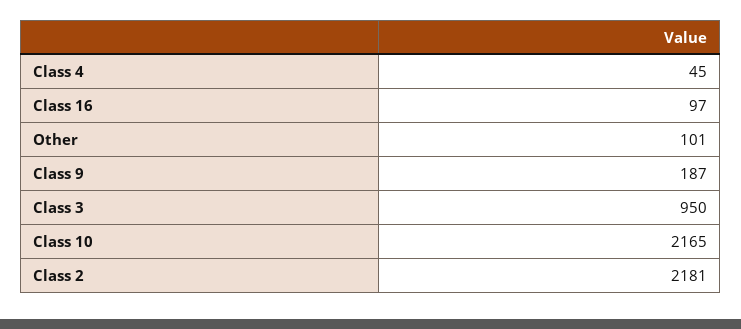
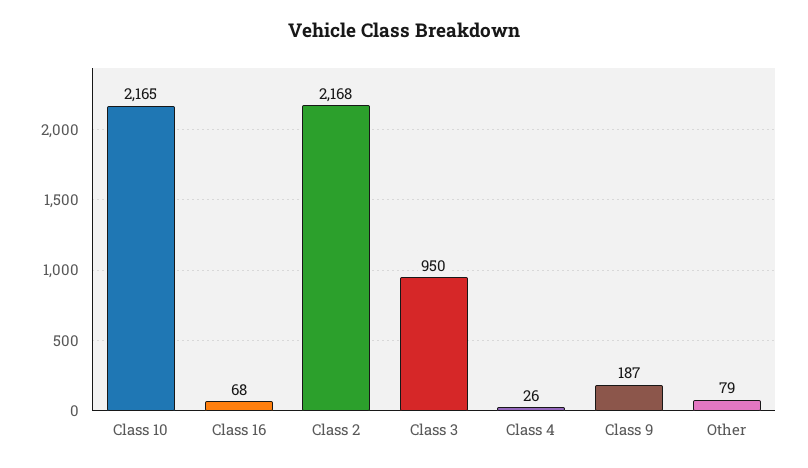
Class 4: 45 -> 26
Class 16: 97 -> 68
Other: 101 -> 79
Class 2: 2181 -> 2168

